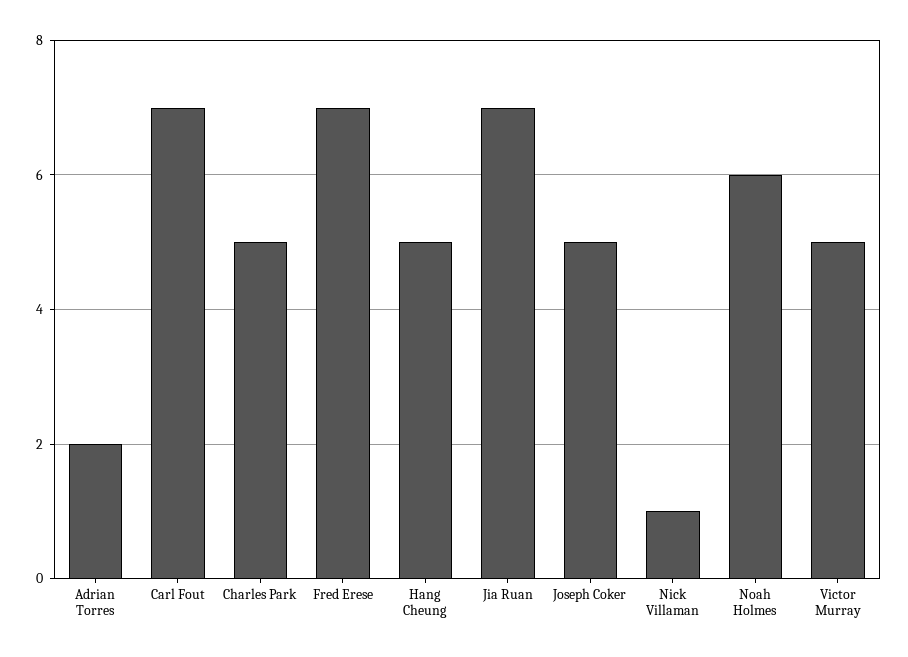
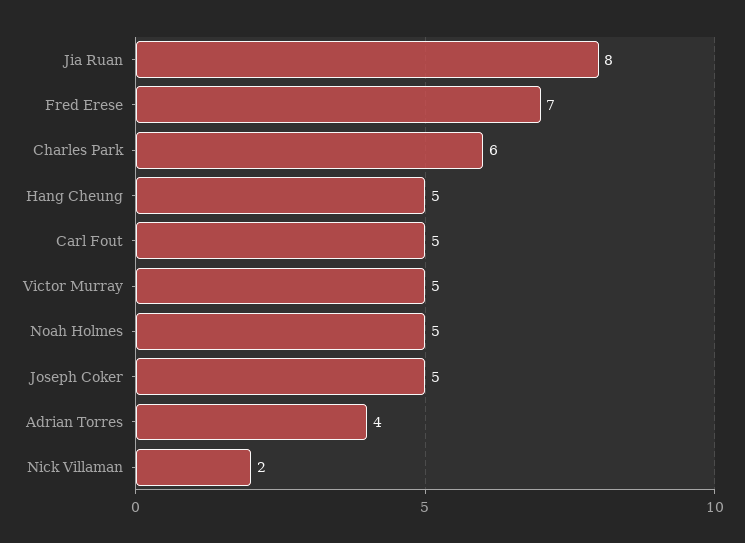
Adrian Torres: 2 -> 4
Carl Fout: 7 -> 5
Charles Park: 5 -> 6
Jia Ruan: 7 -> 8
Nick Villaman: 1 -> 2
Noah Holmes: 6 -> 5

